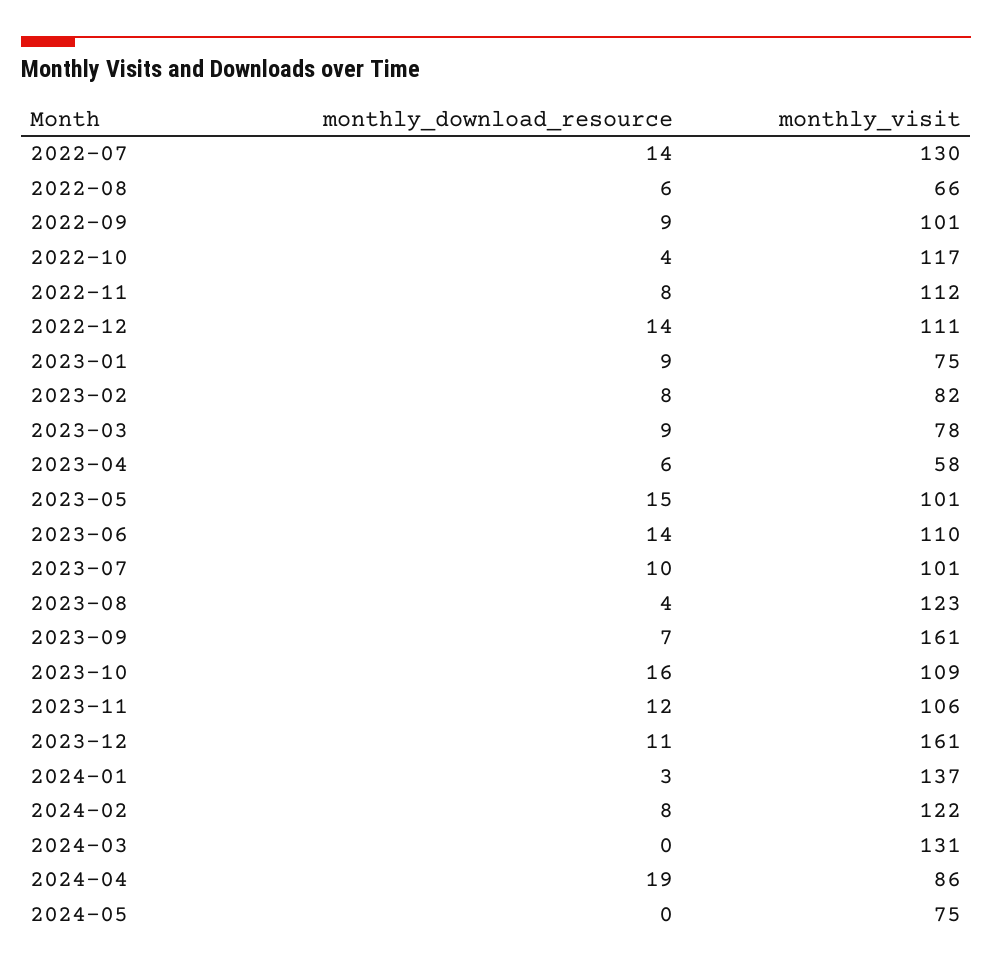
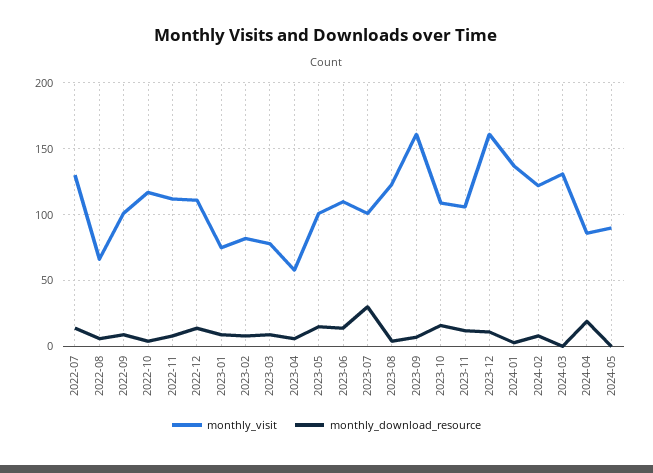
monthly_download_resource, 2023-07: 10 -> 30
monthly_visit, 2024-05: 75 -> 90

